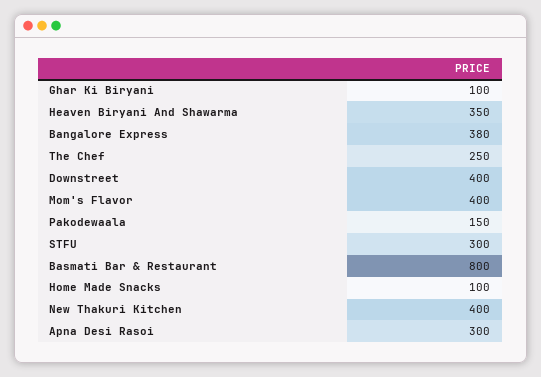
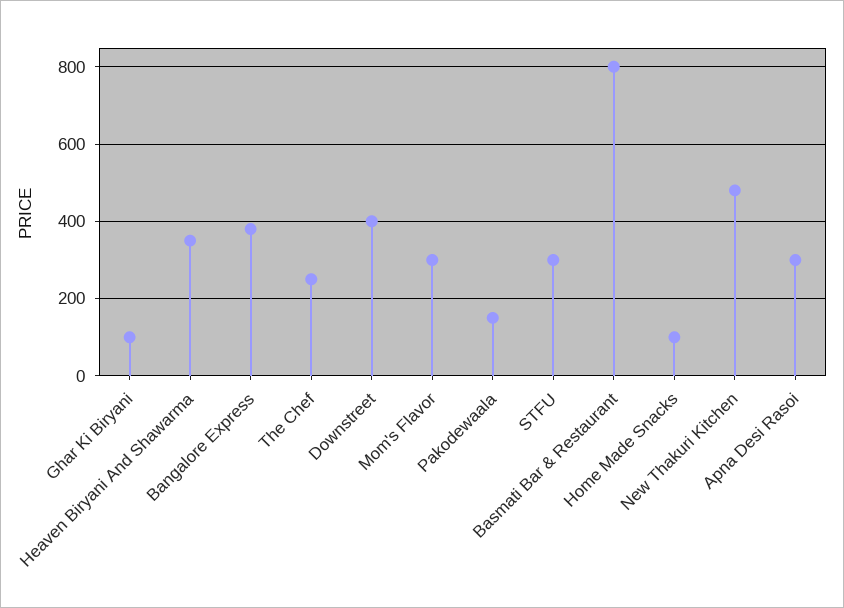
Mom's Flavor: 400 -> 300
New Thakuri Kitchen: 400 -> 480

